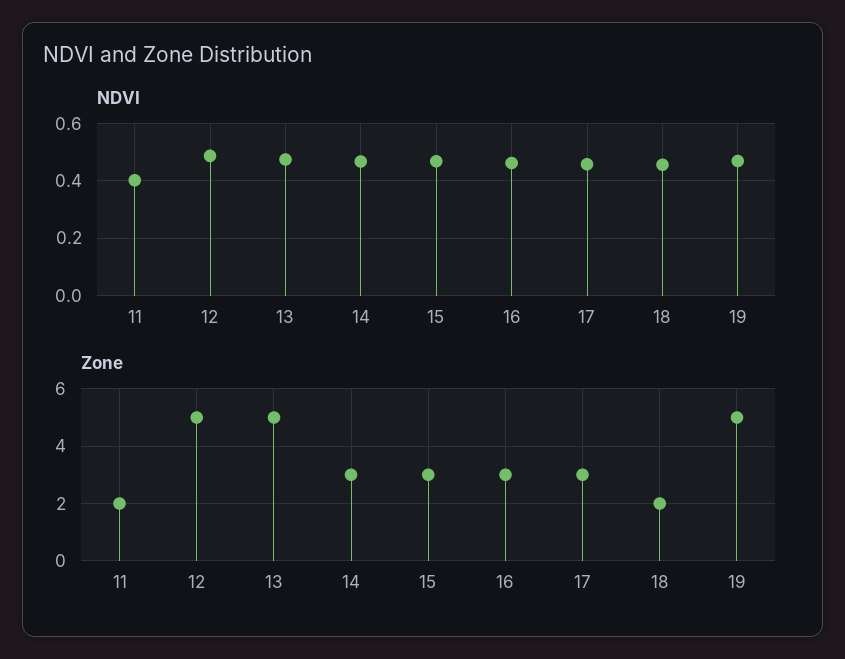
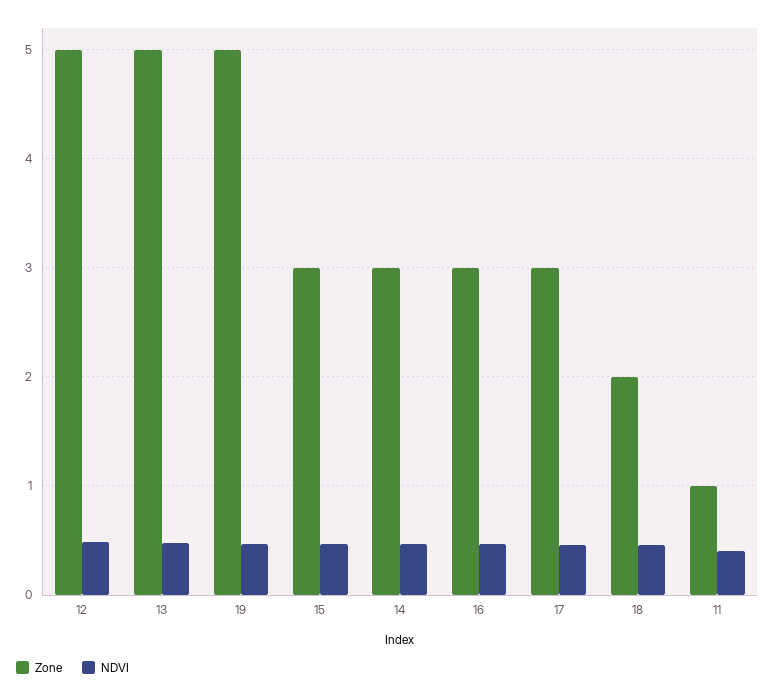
Zone, 11: 2 -> 1

